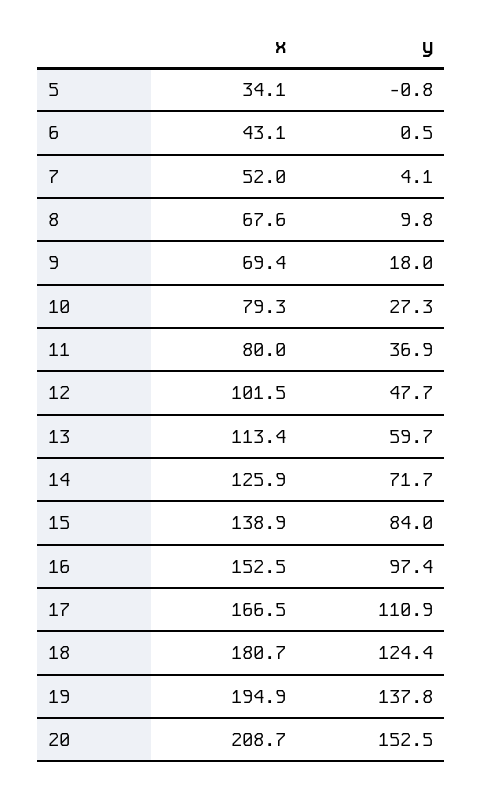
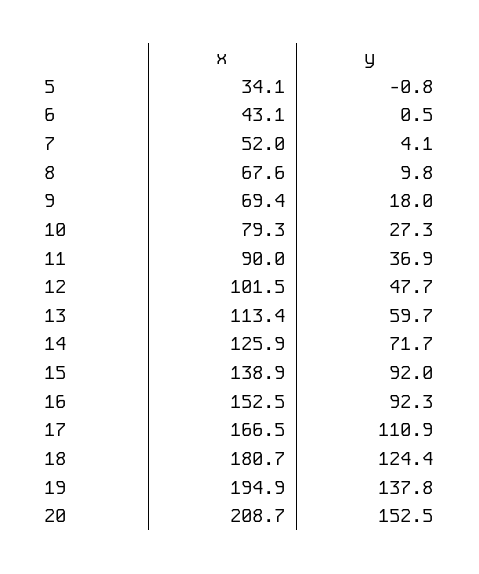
x, 11: 80 -> 90
y, 15: 84 -> 92
y, 16: 97.4 -> 92.3

